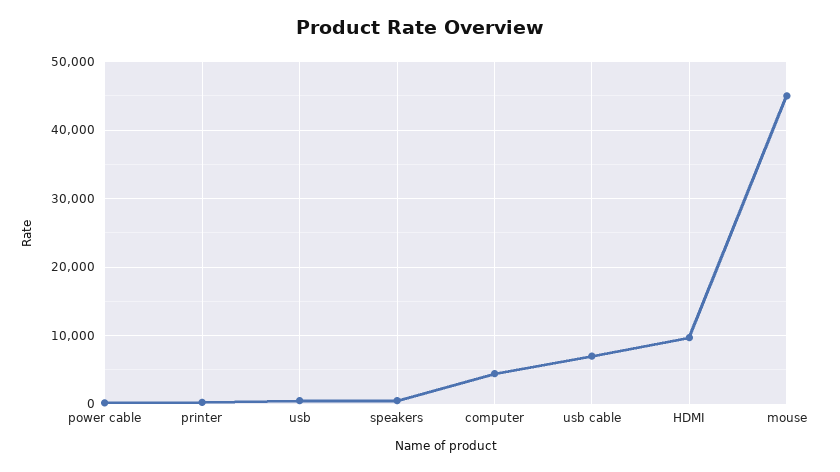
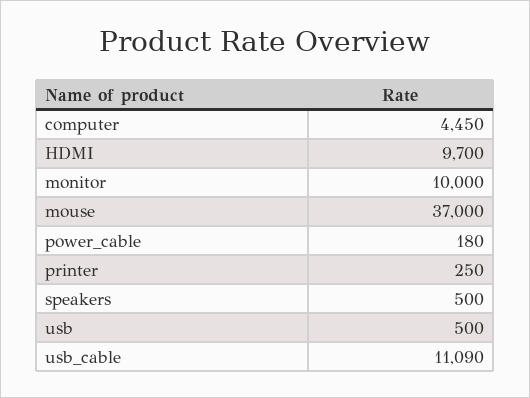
usb cable: 7000 -> 11090
mouse: 45000 -> 37000
monitor: none -> 10000

